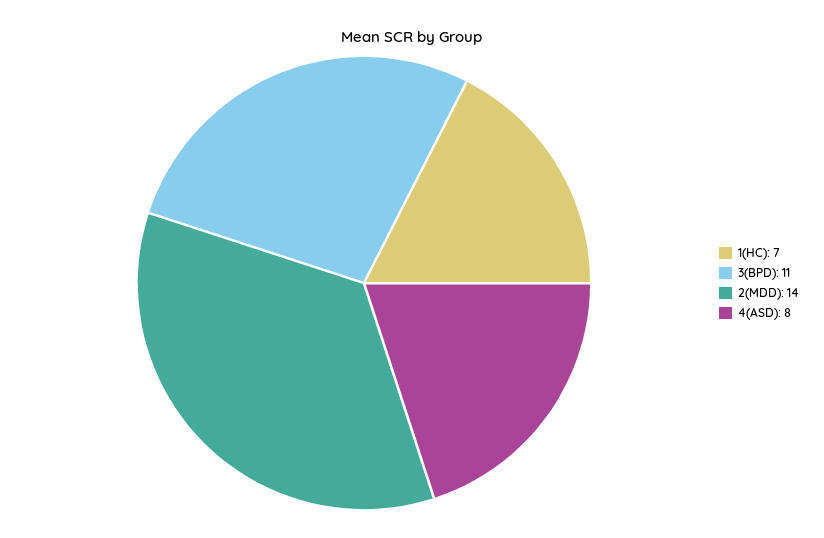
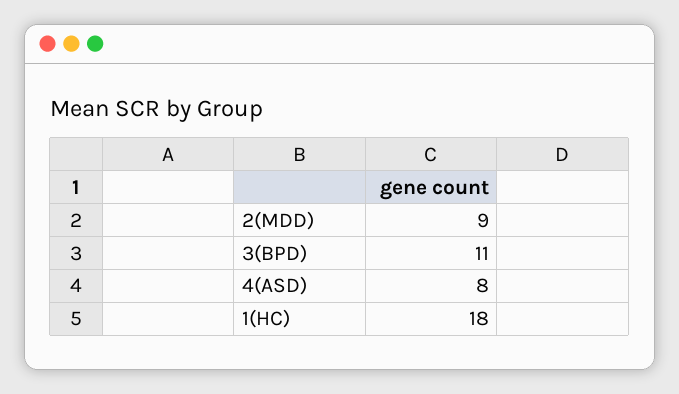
1(HC): 7 -> 18
2(MDD): 14 -> 9

